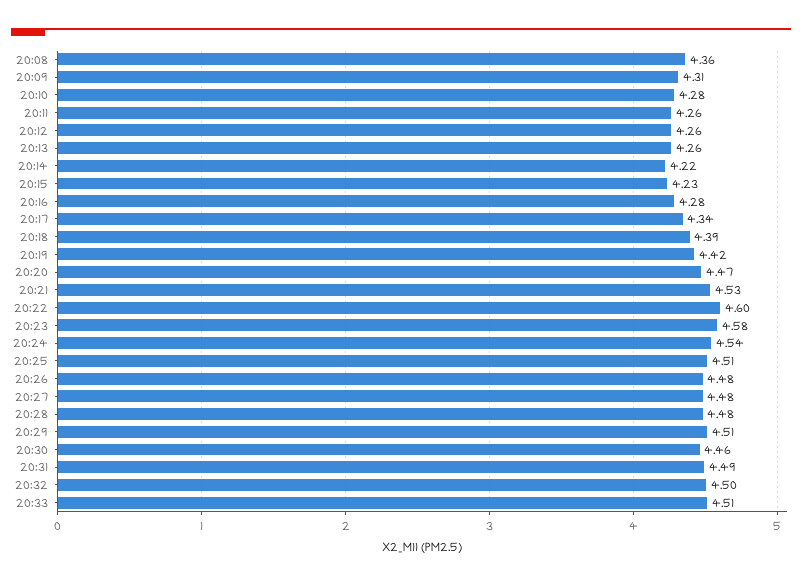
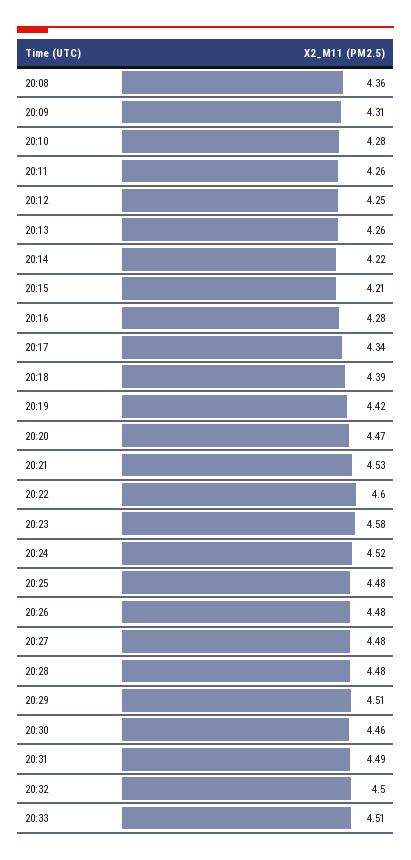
20:12: 4.26 -> 4.25
20:15: 4.23 -> 4.21
20:24: 4.54 -> 4.52
20:25: 4.51 -> 4.48

